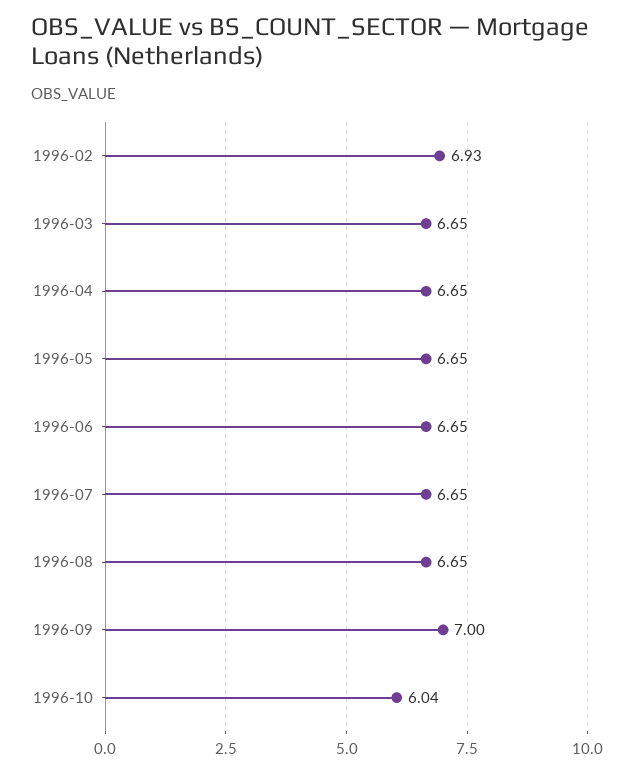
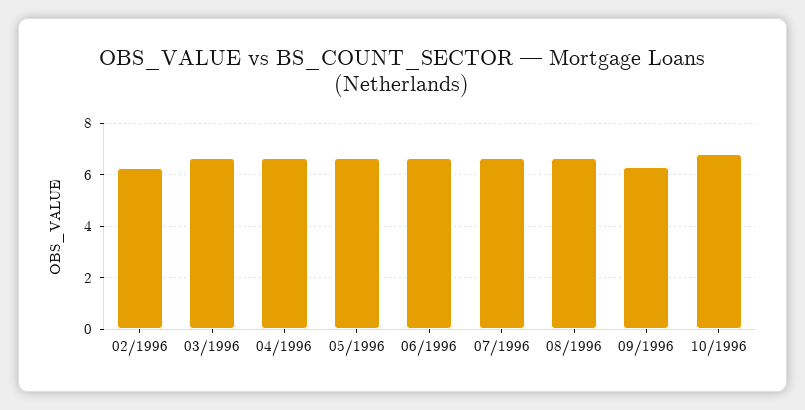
1996-02: 6.93 -> 6.25
1996-09: 7 -> 6.25
1996-10: 6.04 -> 6.75

